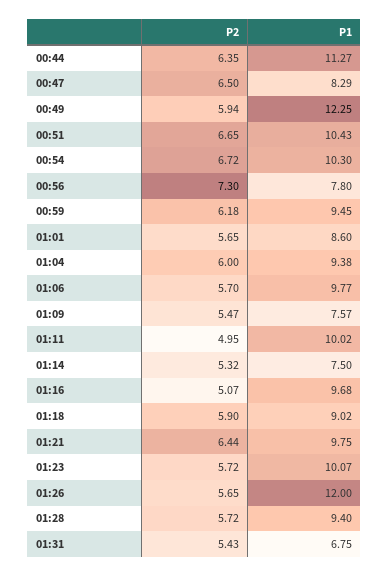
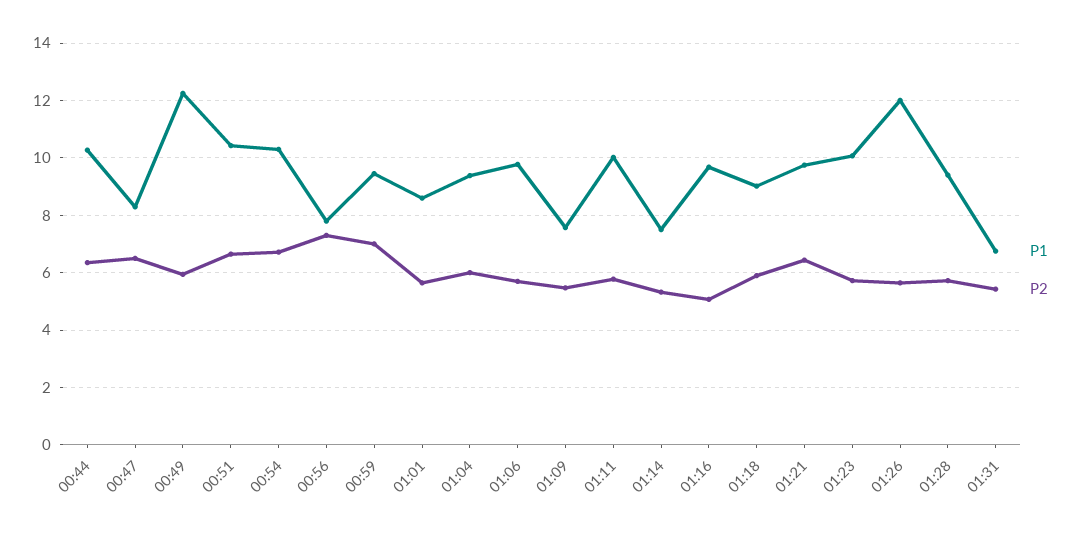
P1, 00:44: 11.27 -> 10.25
P2, 00:59: 6.18 -> 7
P2, 01:11: 4.95 -> 5.75

